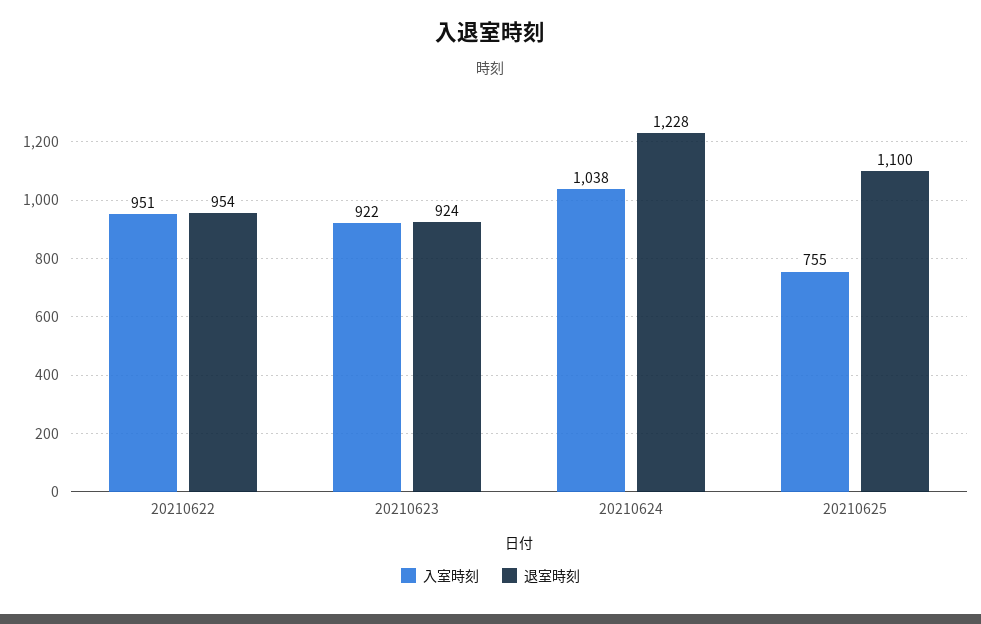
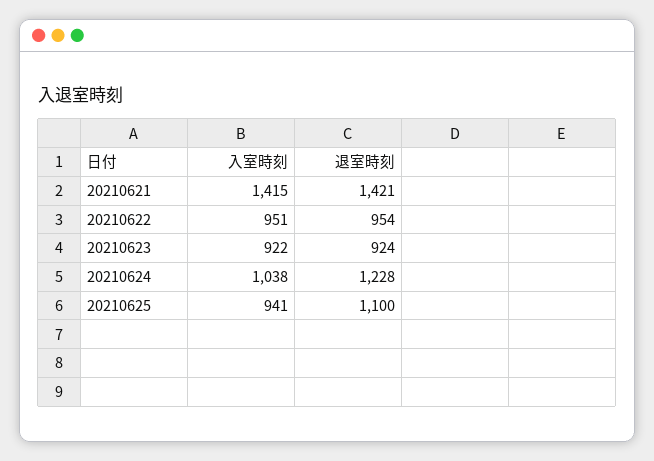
入室時刻, 20210625: 755 -> 941
入室時刻, 20210621: none -> 1415
退室時刻, 20210621: none -> 1421

